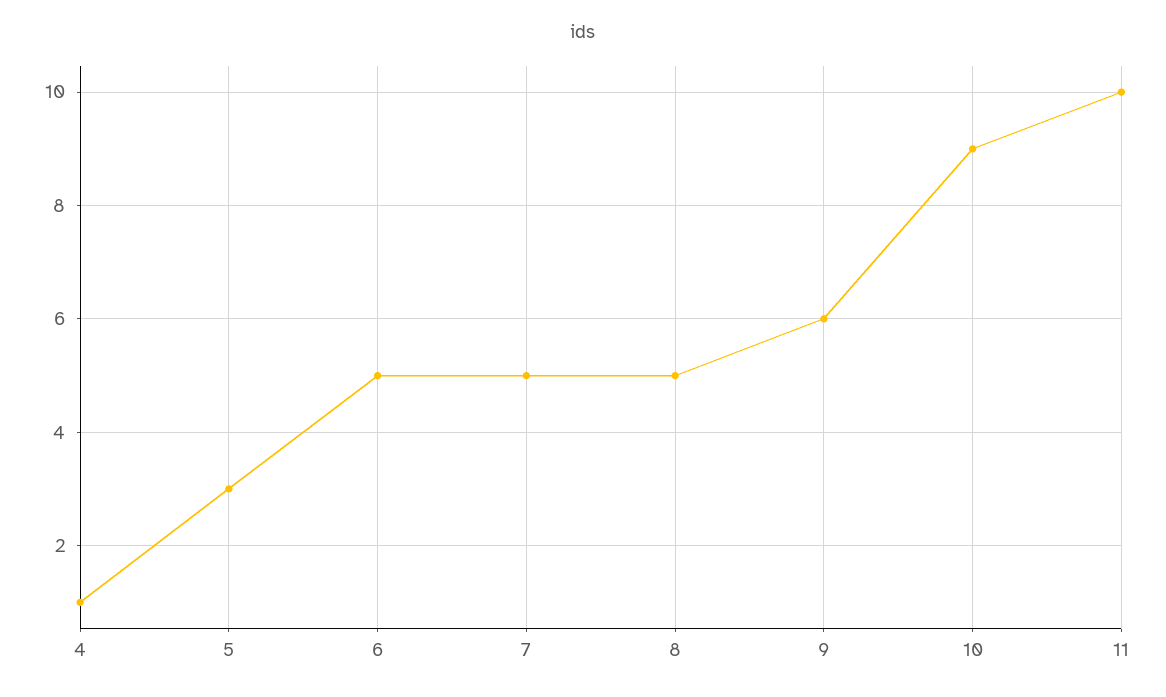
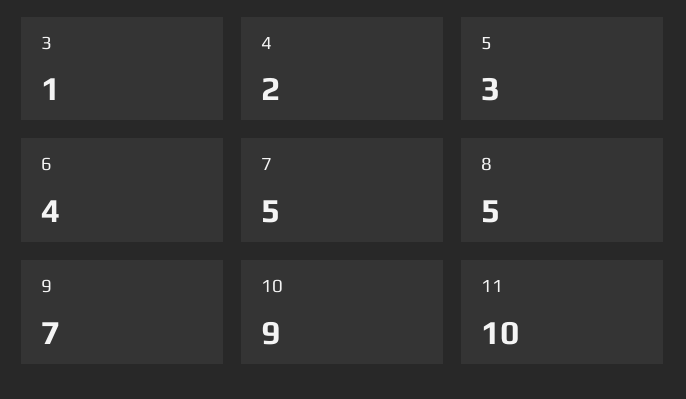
4: 1 -> 2
6: 5 -> 4
9: 6 -> 7
3: none -> 1

